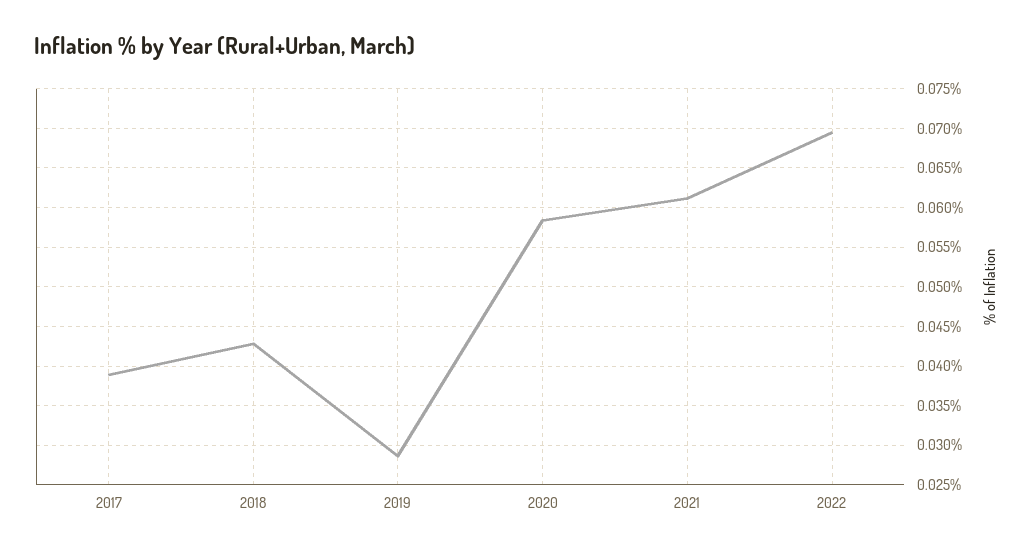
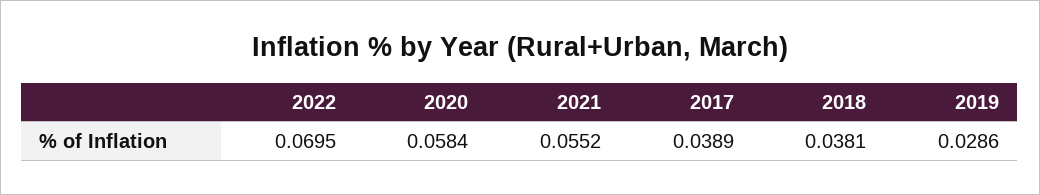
2018: 0.043 -> 0.0381
2021: 0.061 -> 0.0552

